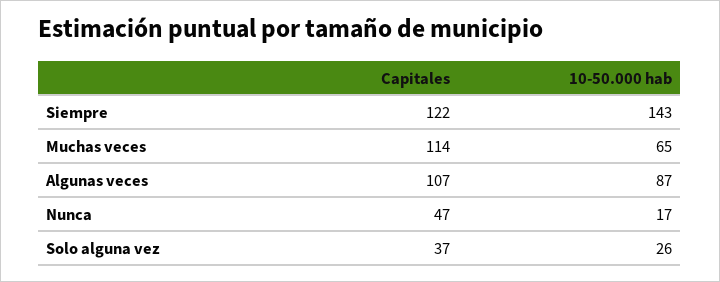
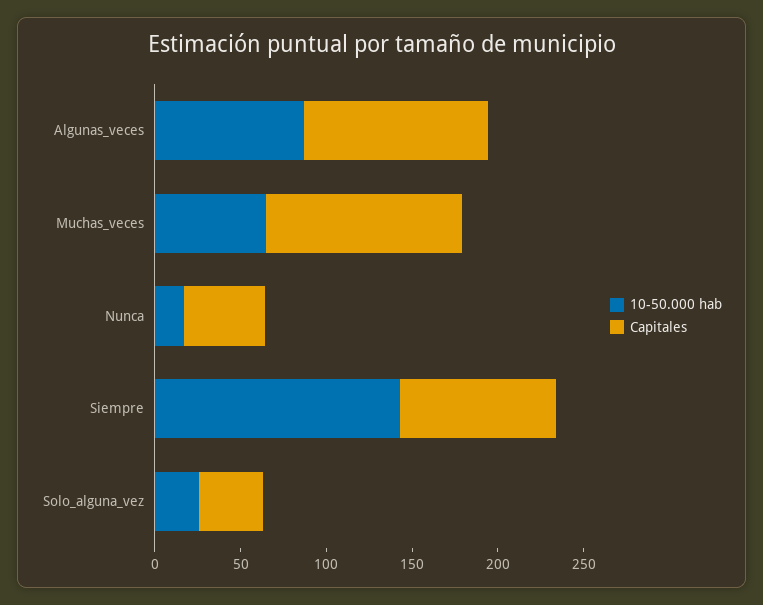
Capitales, Siempre: 122 -> 90

